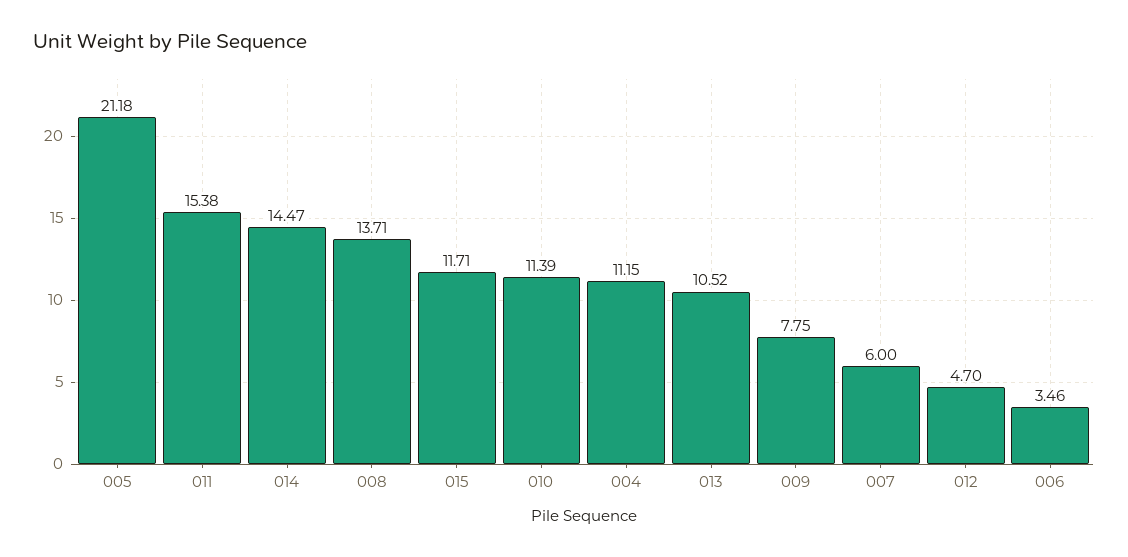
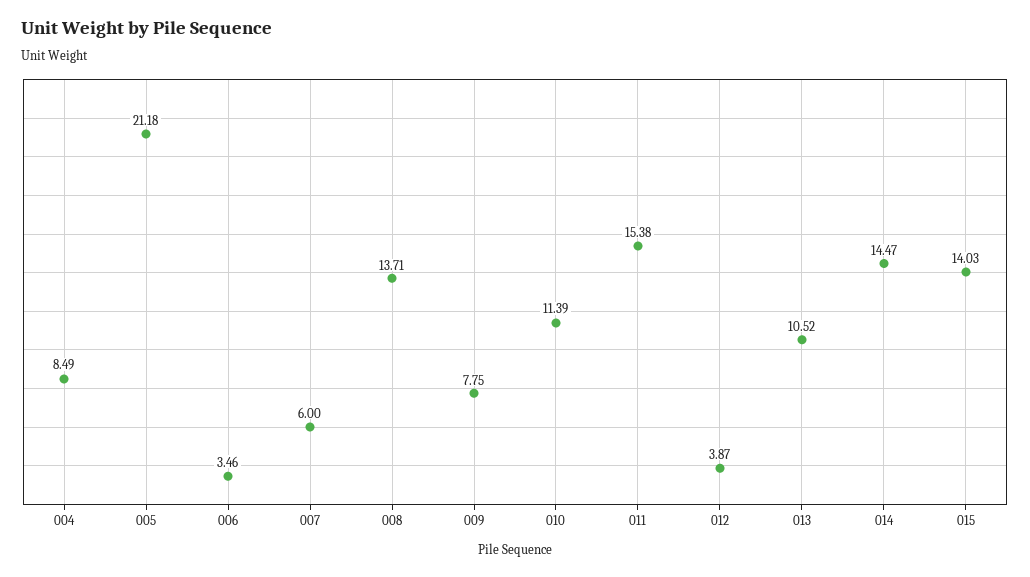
015: 11.71 -> 14.03
004: 11.15 -> 8.49
012: 4.7 -> 3.87

